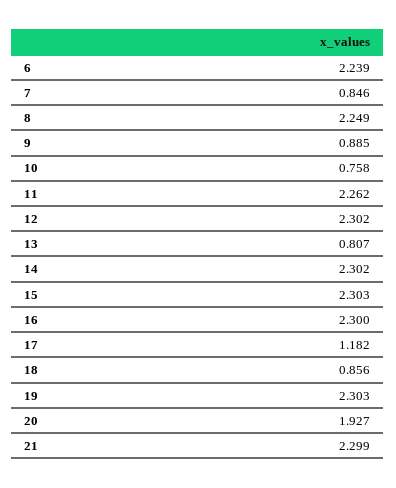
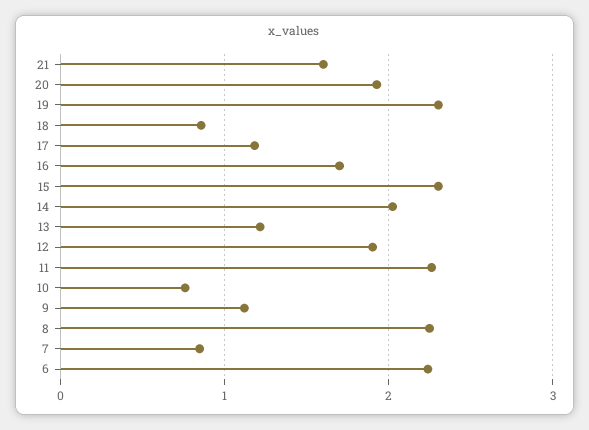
9: 0.885 -> 1.1
12: 2.302 -> 1.9
13: 0.807 -> 1.2
14: 2.302 -> 2
16: 2.3 -> 1.7
21: 2.299 -> 1.6

